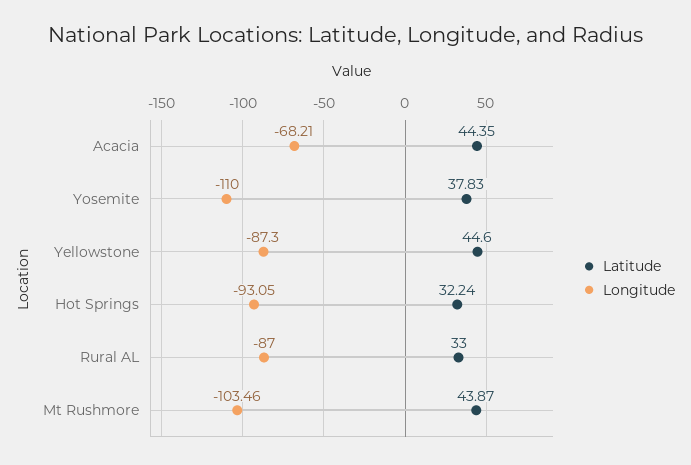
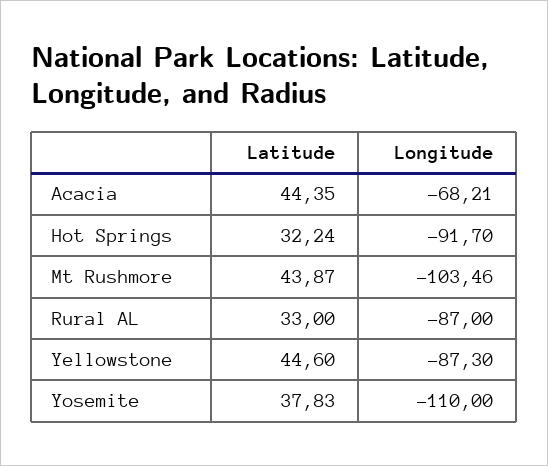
Longitude, Hot Springs: -93.05 -> -91.7

